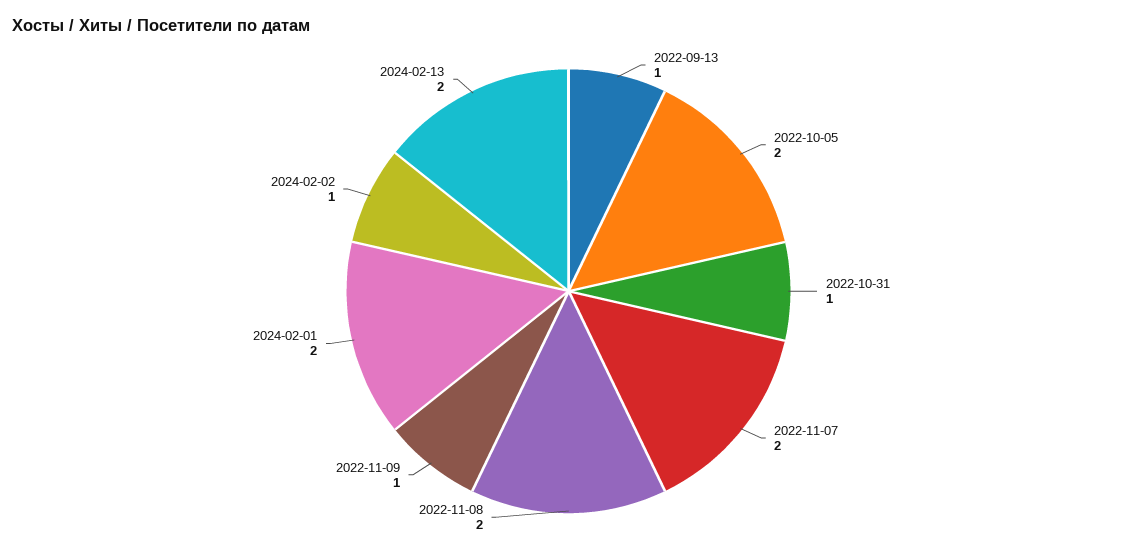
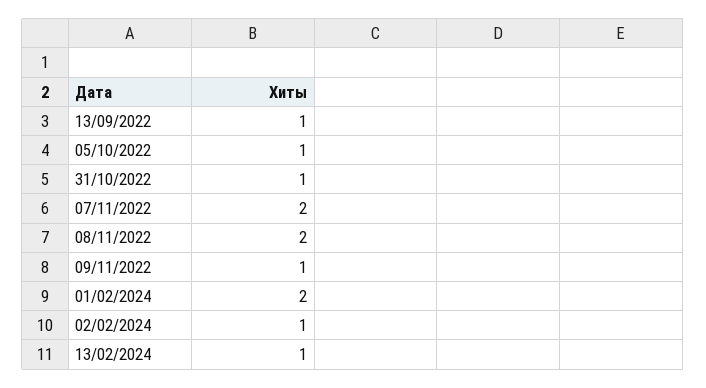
2022-10-05: 2 -> 1
2024-02-13: 2 -> 1

